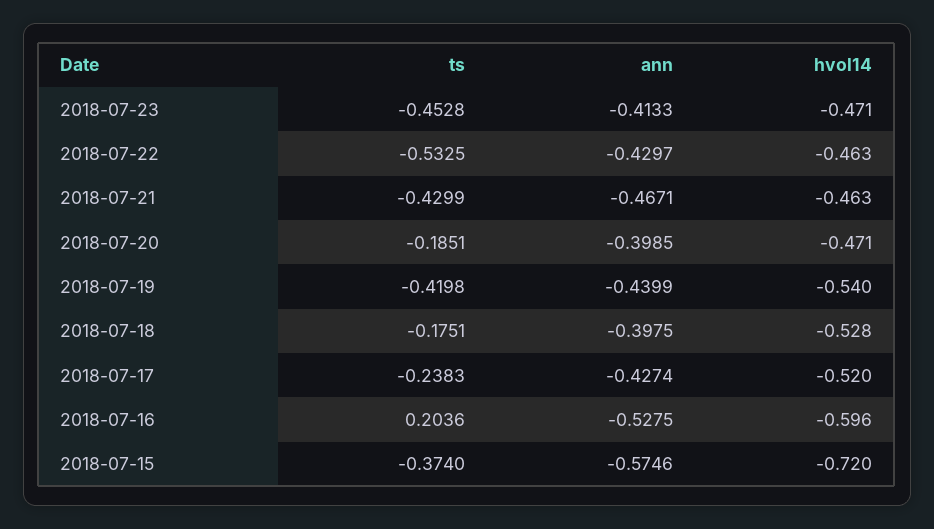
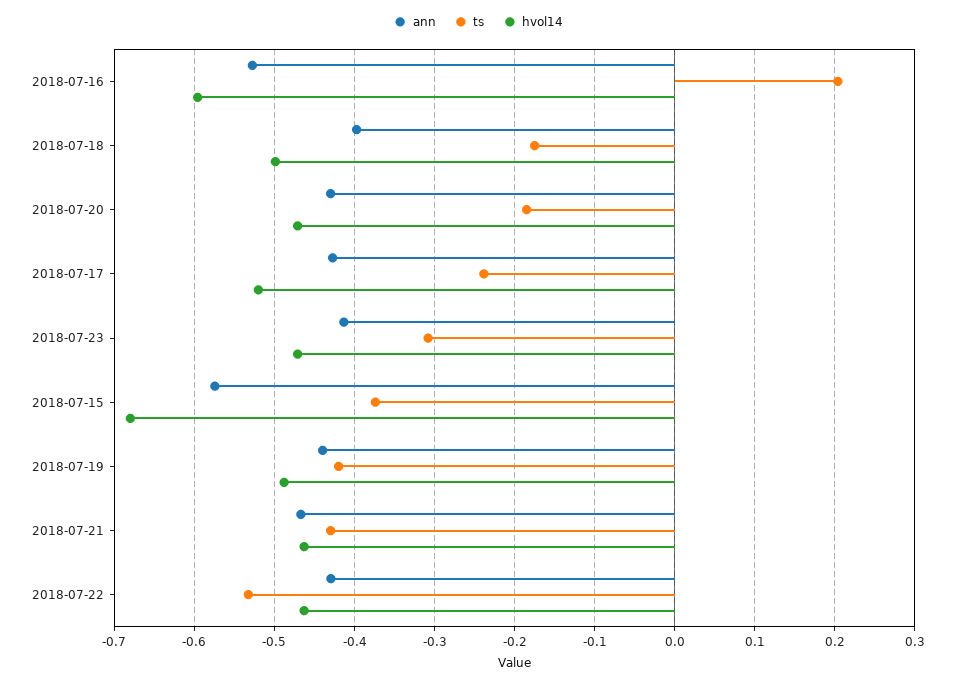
ts, 2018-07-23: -0.4528 -> -0.31
ann, 2018-07-20: -0.3985 -> -0.43
hvol14, 2018-07-19: -0.54 -> -0.49
hvol14, 2018-07-18: -0.528 -> -0.5
hvol14, 2018-07-15: -0.72 -> -0.68

